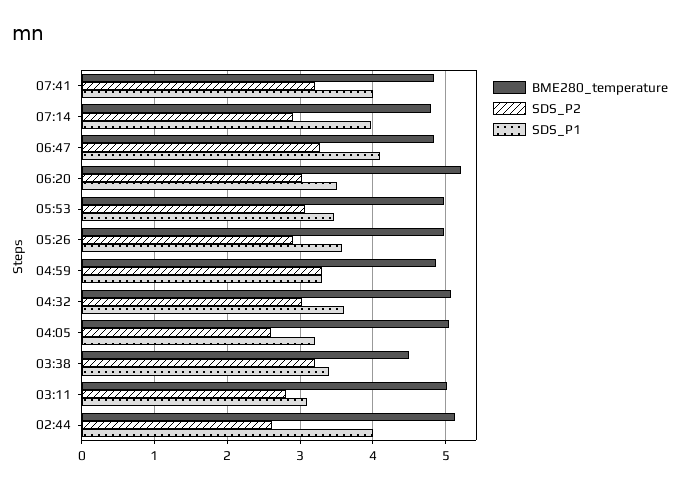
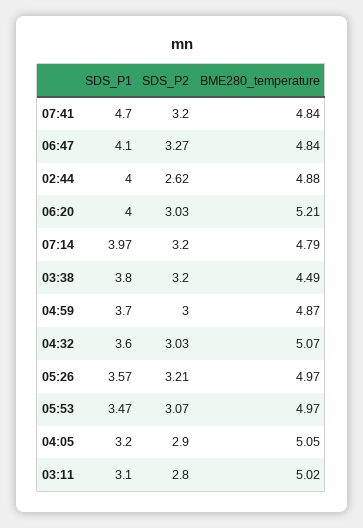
SDS_P1, 07:41: 4 -> 4.7
SDS_P2, 07:14: 2.9 -> 3.2
SDS_P1, 06:20: 3.5 -> 4
SDS_P2, 05:26: 2.9 -> 3.21
SDS_P2, 04:59: 3.3 -> 3
SDS_P1, 04:59: 3.3 -> 3.7
SDS_P2, 04:05: 2.6 -> 2.9
SDS_P1, 03:38: 3.4 -> 3.8
BME280_temperature, 02:44: 5.1 -> 4.88

